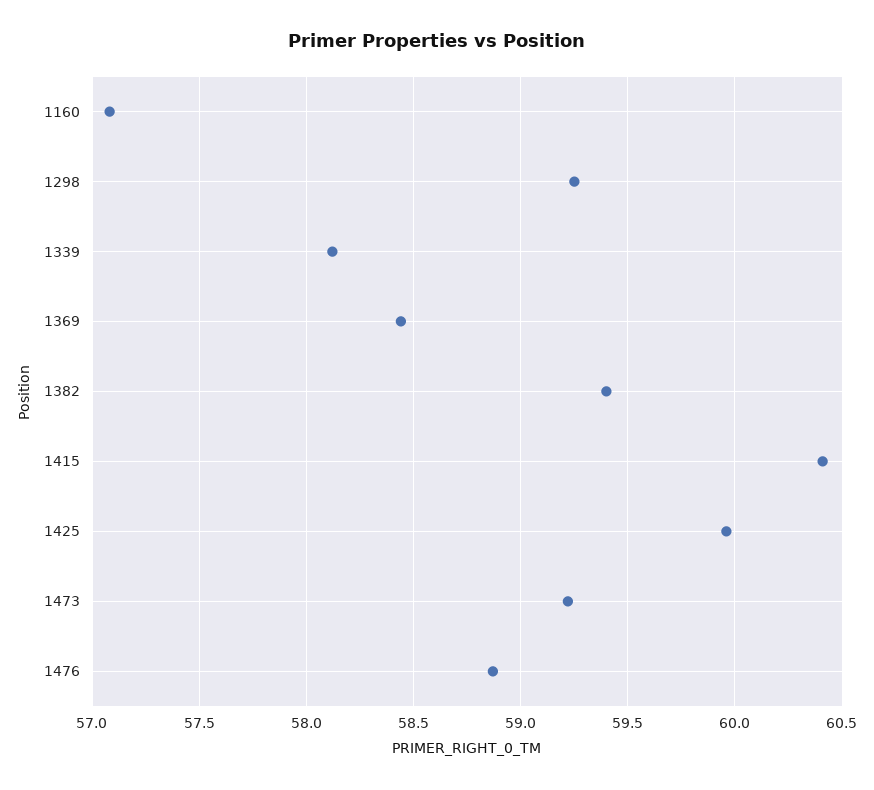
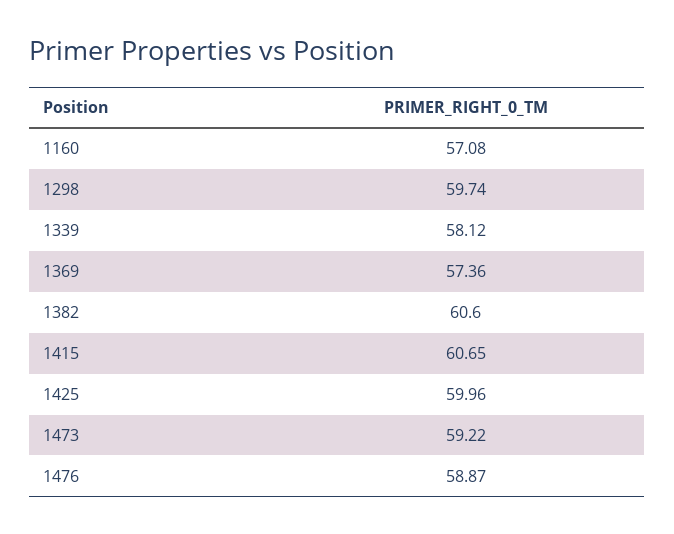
1298: 59.25 -> 59.74
1369: 58.45 -> 57.36
1382: 59.4 -> 60.6
1415: 60.4 -> 60.65

